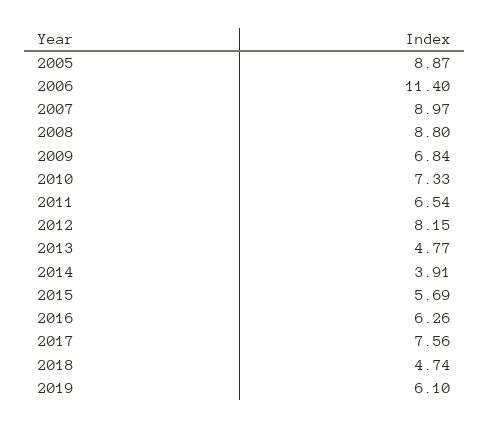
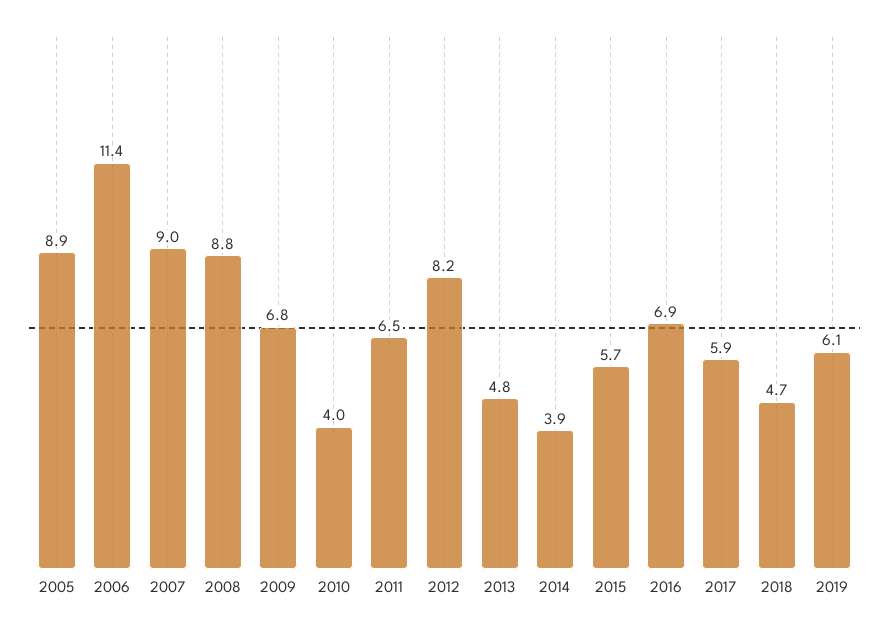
2010: 7.33 -> 4
2016: 6.26 -> 6.9
2017: 7.56 -> 5.9

